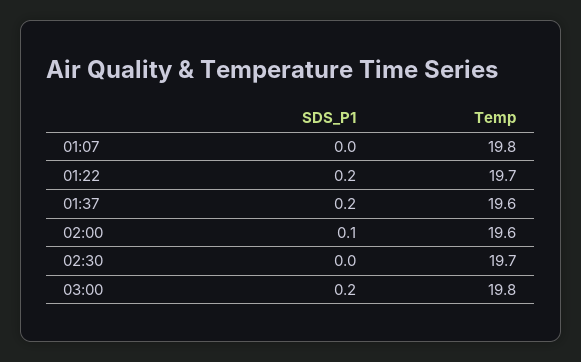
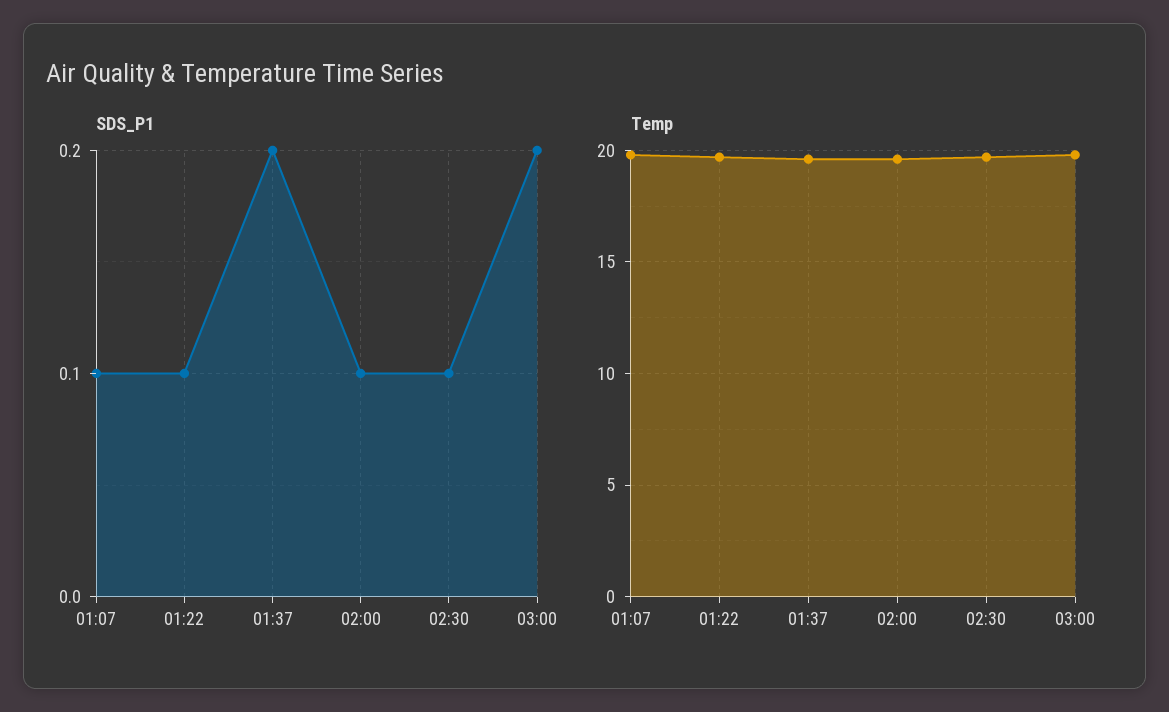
SDS_P1, 01:07: 0 -> 0.1
SDS_P1, 01:22: 0.2 -> 0.1
SDS_P1, 02:30: 0 -> 0.1

